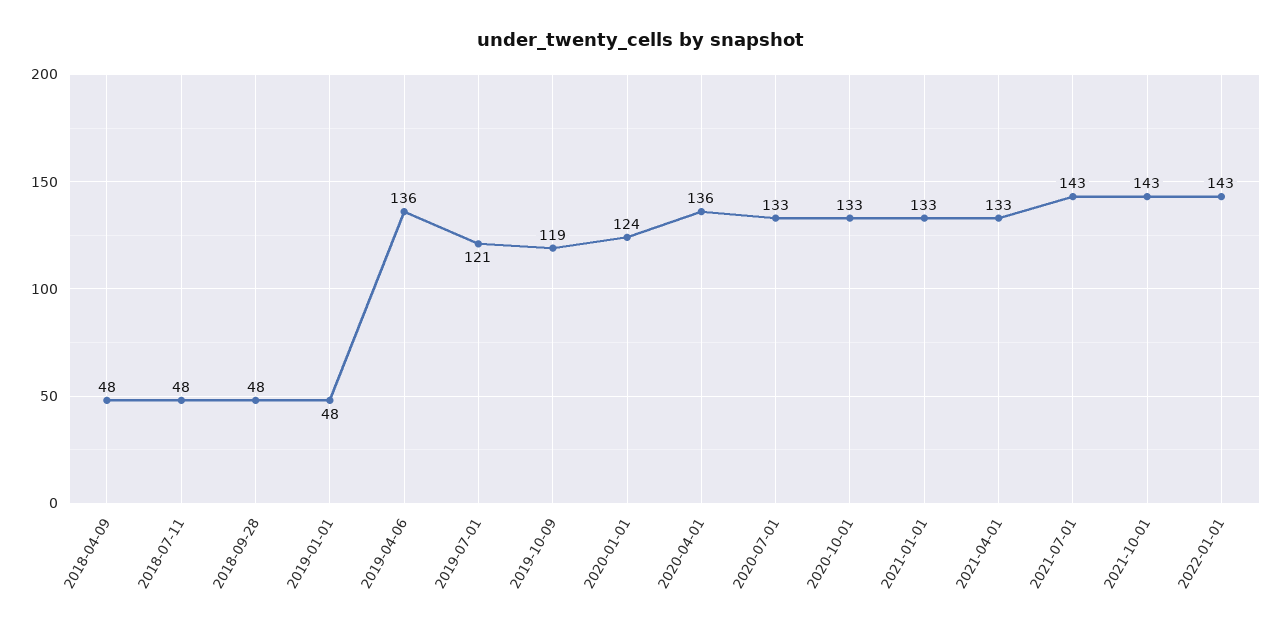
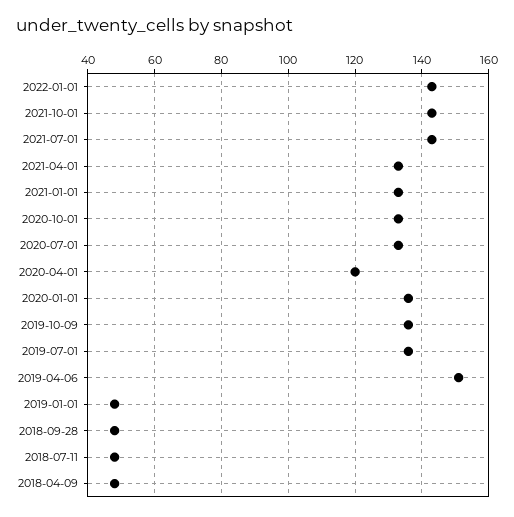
2019-04-06: 136 -> 150
2019-07-01: 121 -> 135
2019-10-09: 119 -> 135
2020-01-01: 124 -> 135
2020-04-01: 136 -> 120

